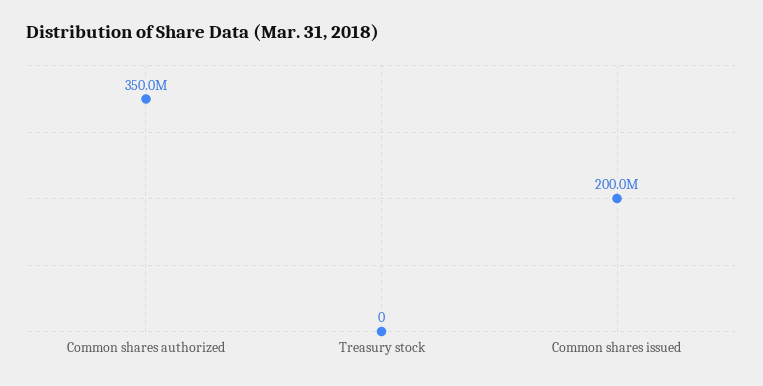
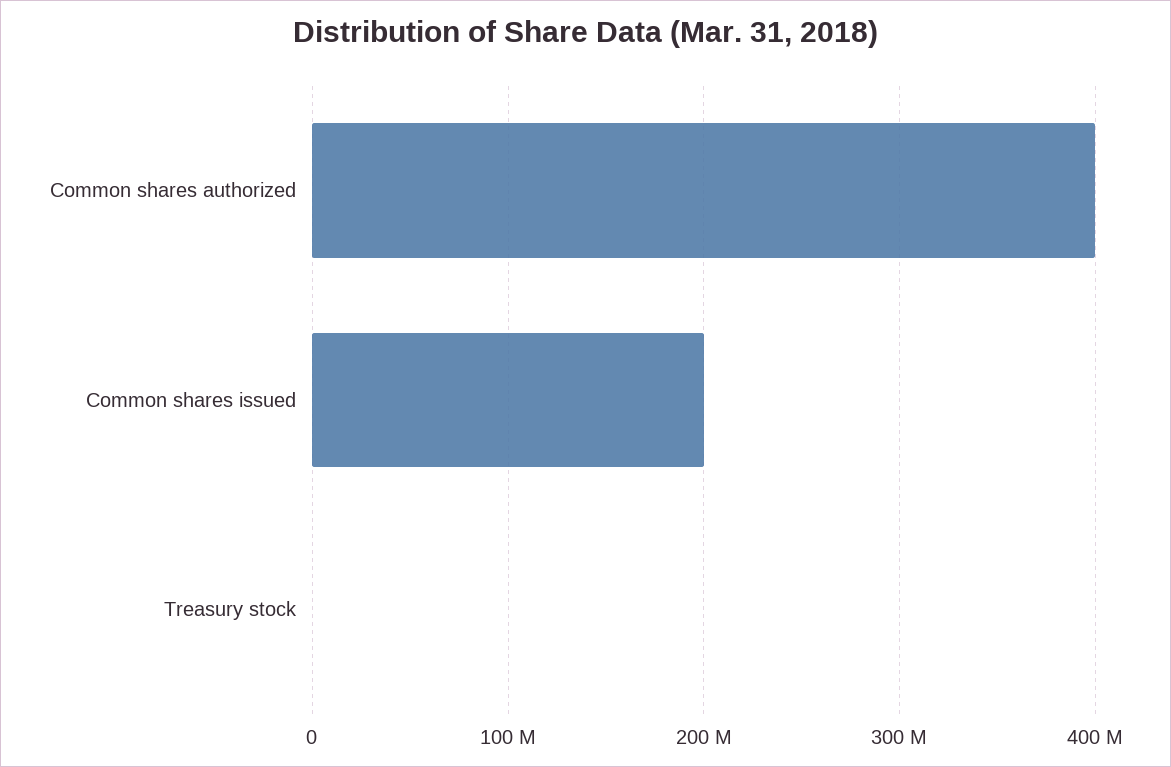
Common shares authorized: 350000000 -> 400000000

